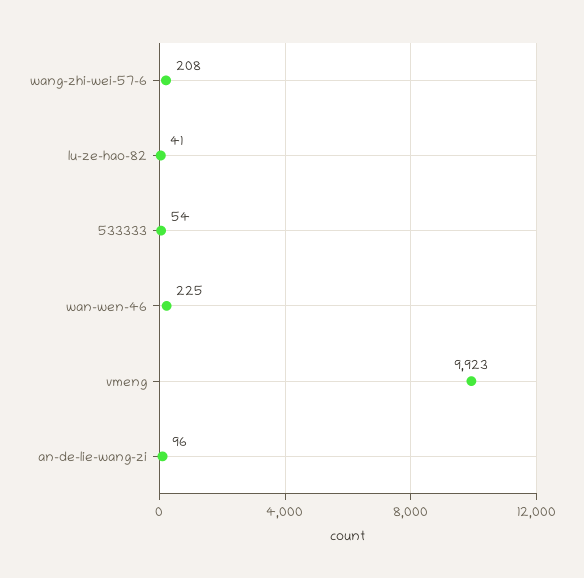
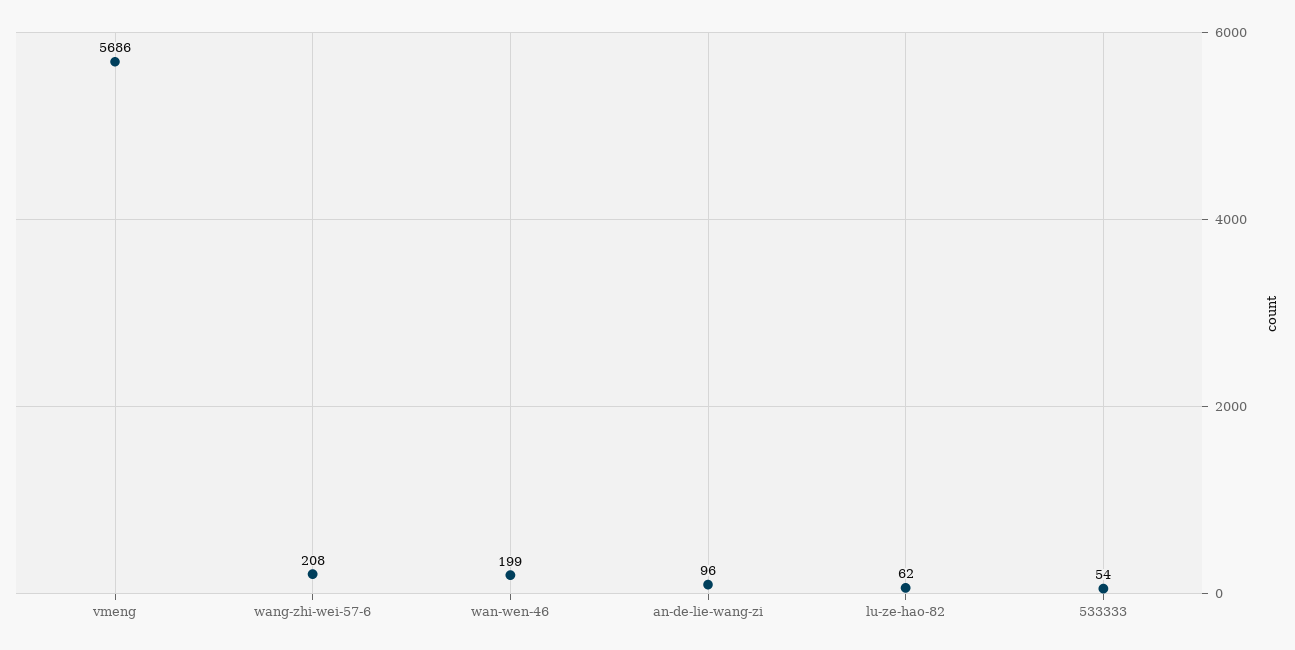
lu-ze-hao-82: 41 -> 62
wan-wen-46: 225 -> 199
vmeng: 9923 -> 5686

